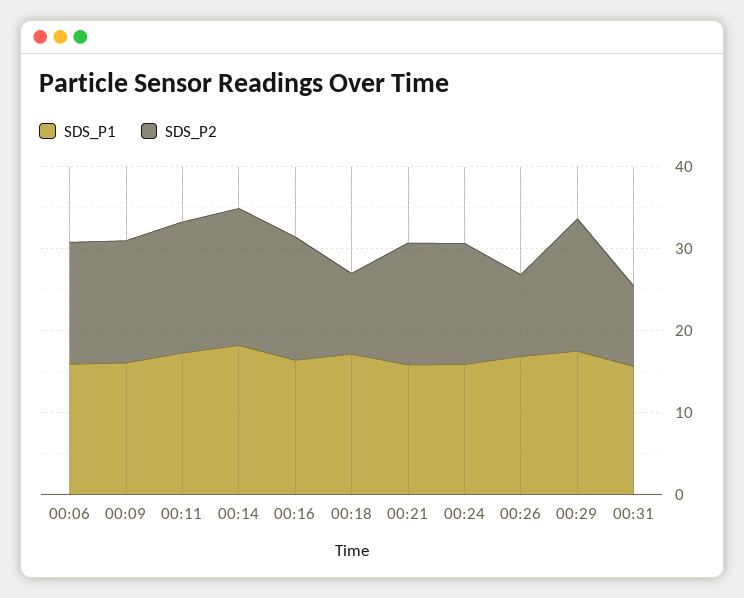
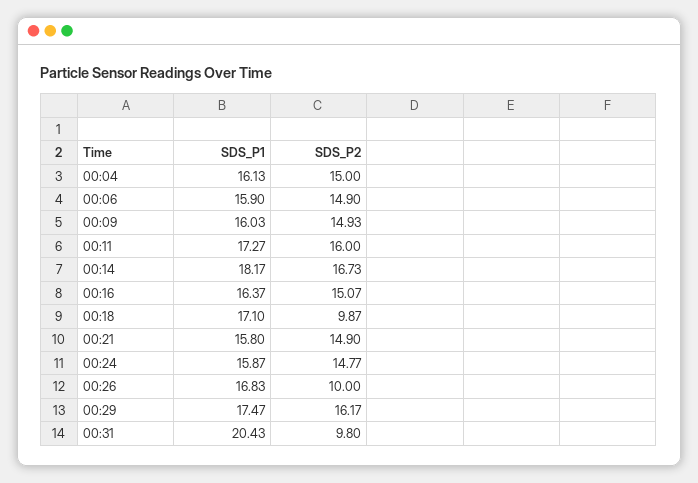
SDS_P1, 00:31: 16 -> 20.43
SDS_P1, 00:04: none -> 16.13
SDS_P2, 00:04: none -> 15

